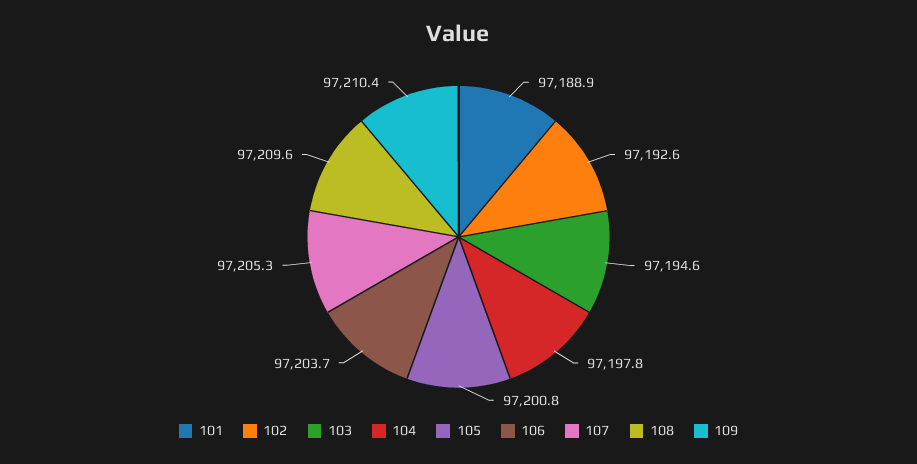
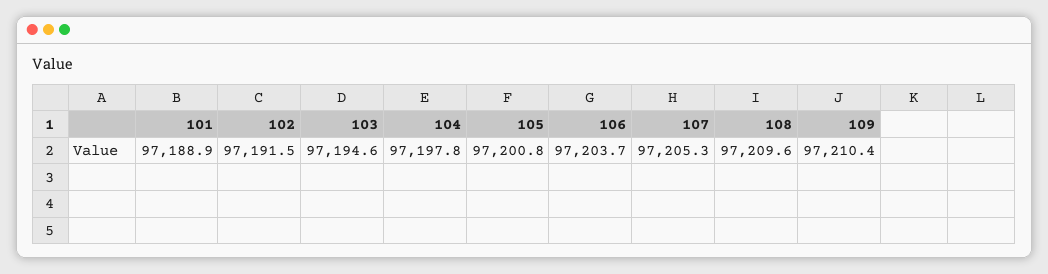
102: 97192.6 -> 97191.5

